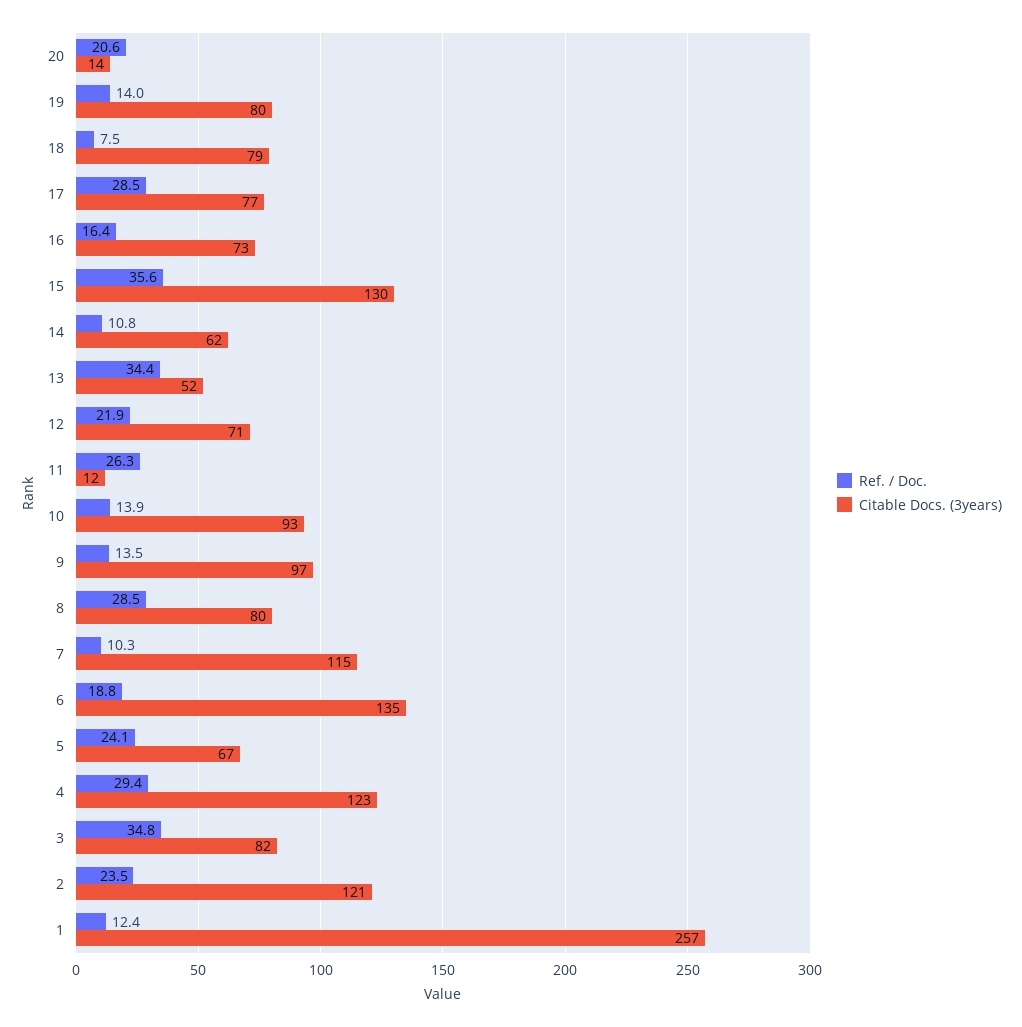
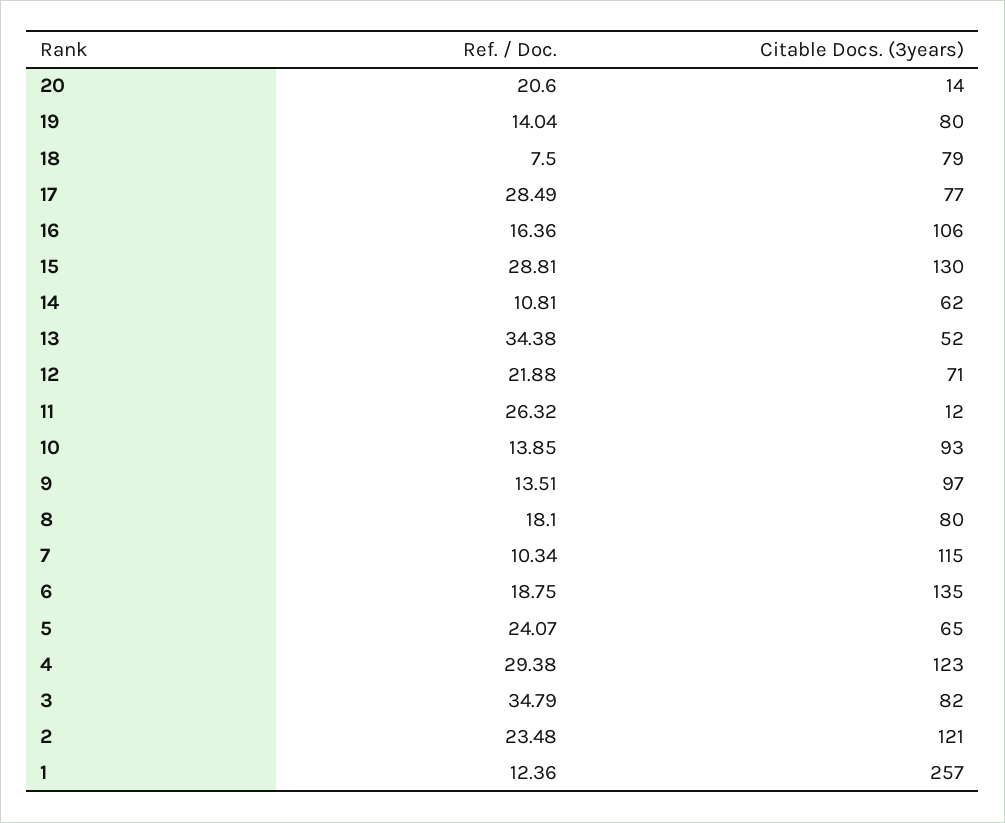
Citable Docs. (3years), 16: 73 -> 106
Ref. / Doc., 15: 35.6 -> 28.81
Ref. / Doc., 8: 28.5 -> 18.1
Citable Docs. (3years), 5: 67 -> 65

